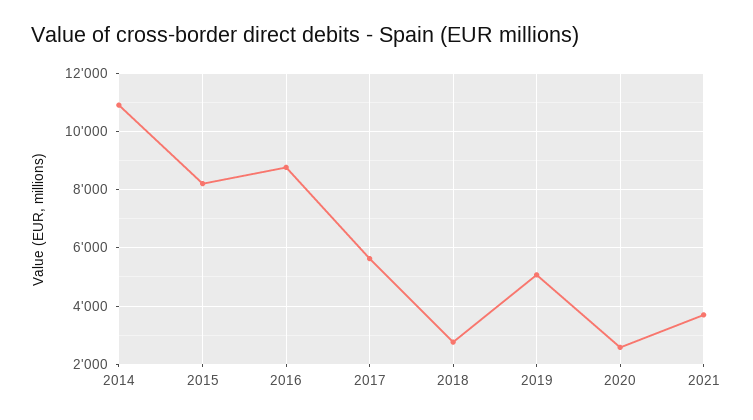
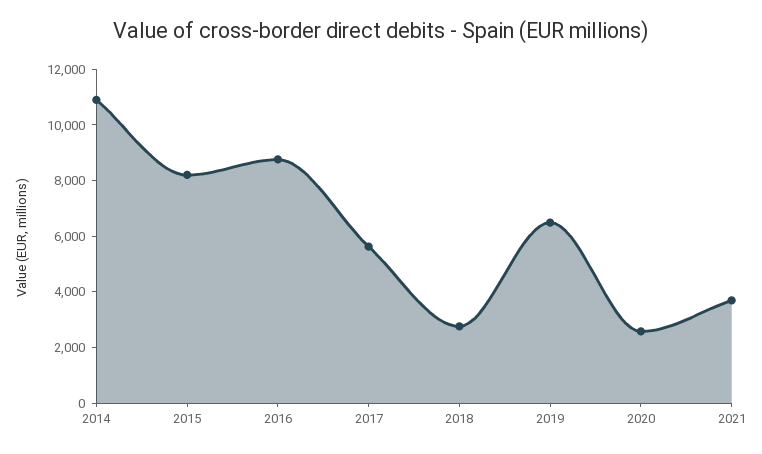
2019: 5000 -> 6500

